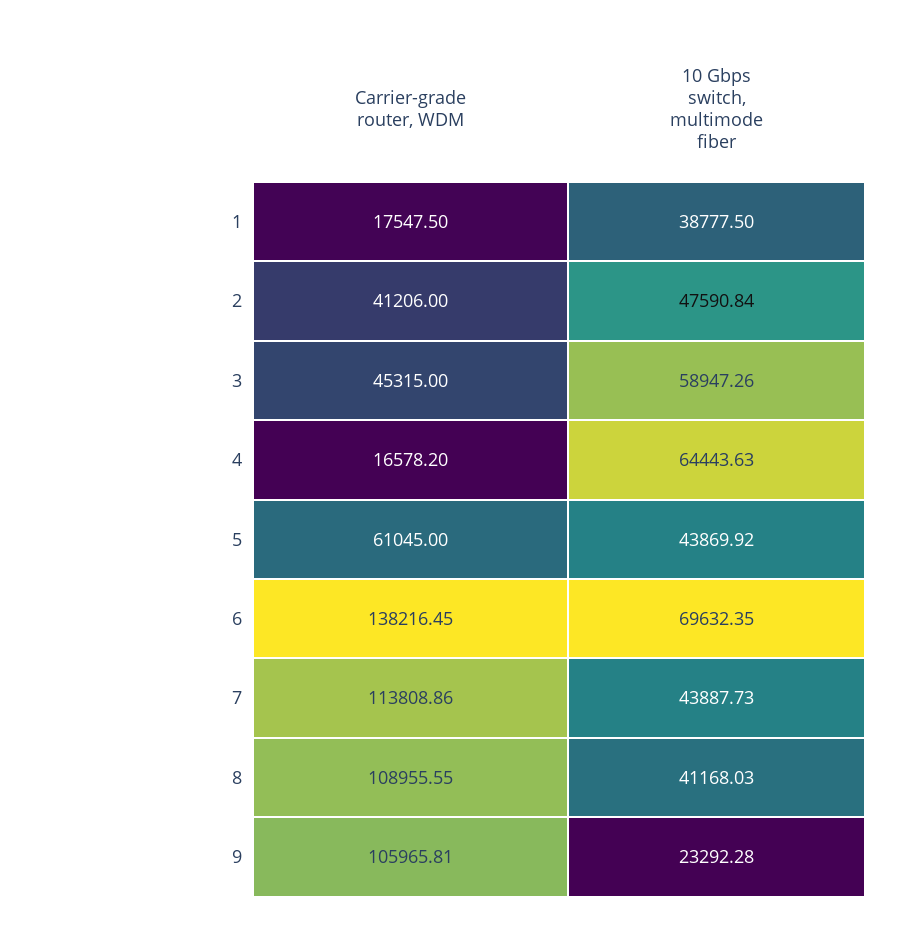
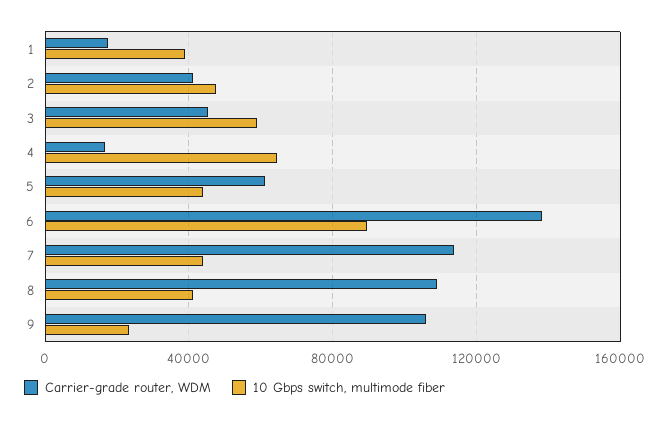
10 Gbps switch, multimode fiber, 6: 69632.35 -> 90000

